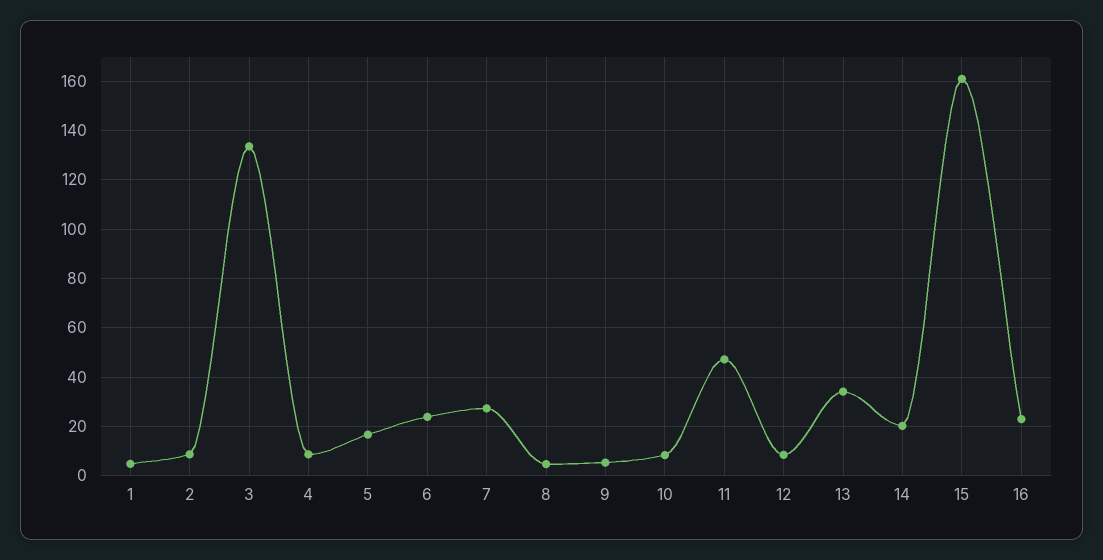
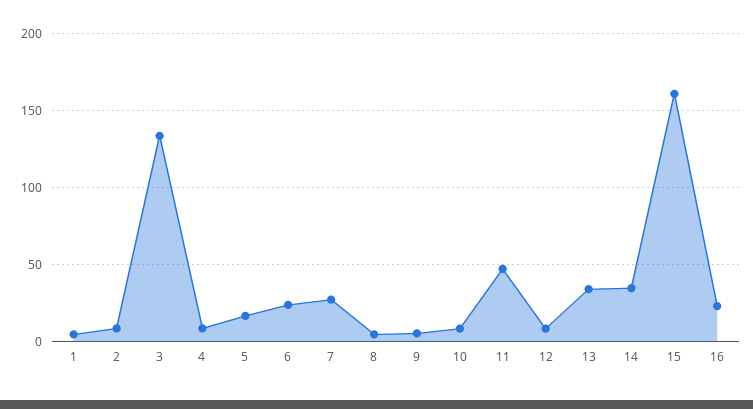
14: 20 -> 35

